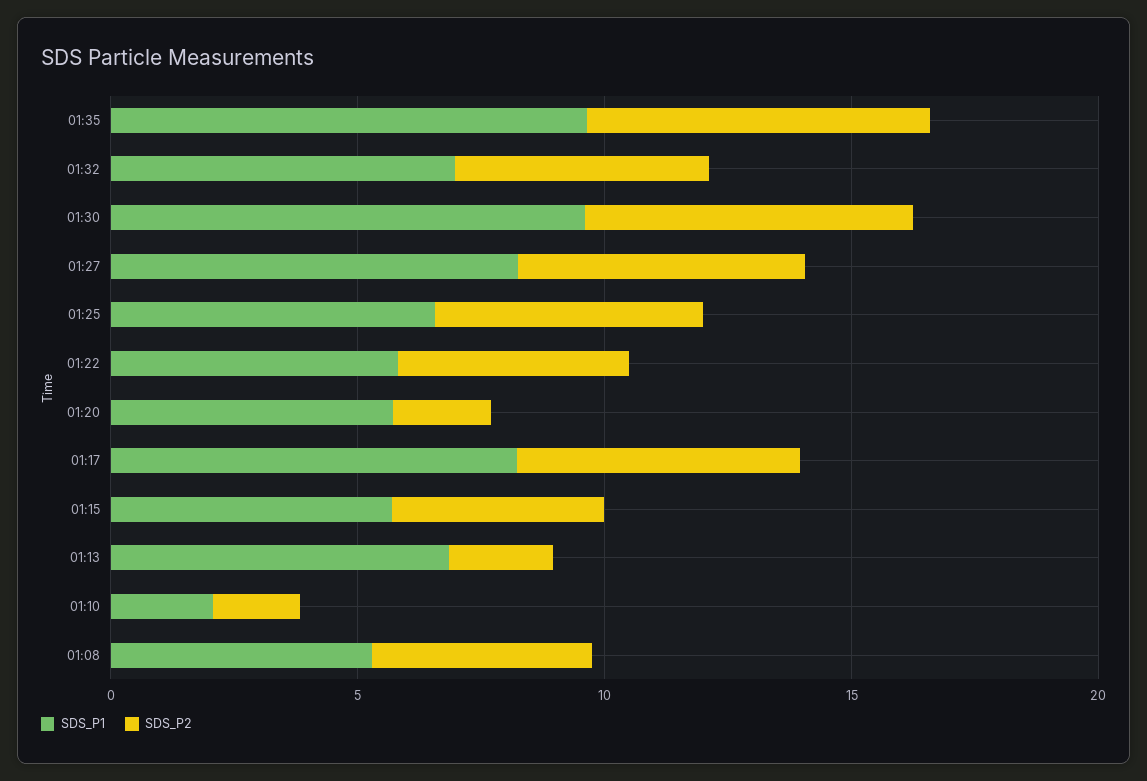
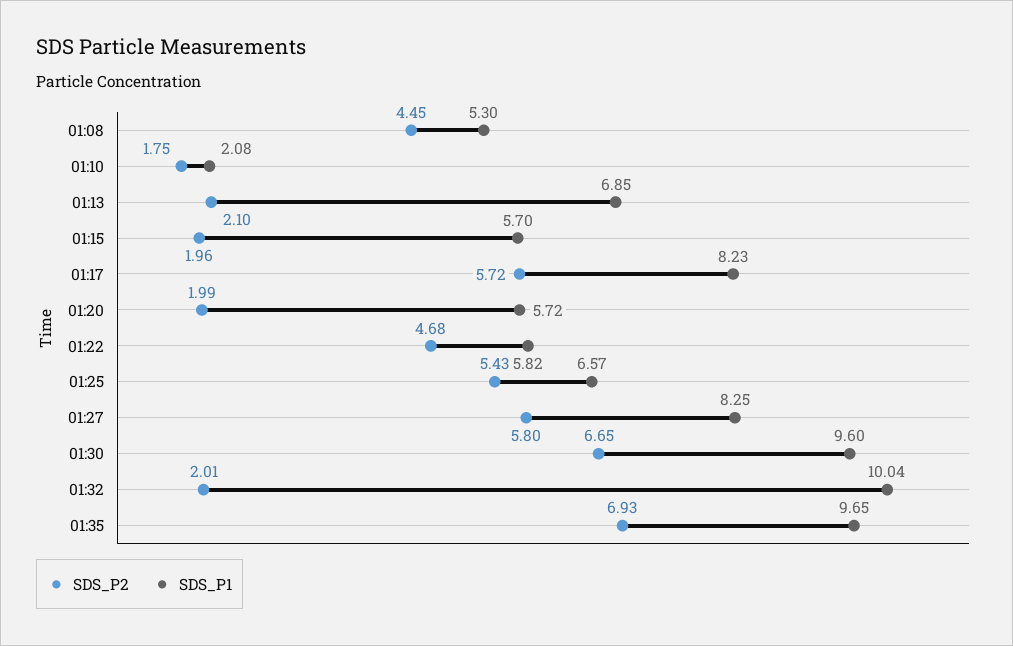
SDS_P1, 01:32: 7 -> 10.04
SDS_P2, 01:32: 5 -> 2.01
SDS_P2, 01:15: 4 -> 1.96

